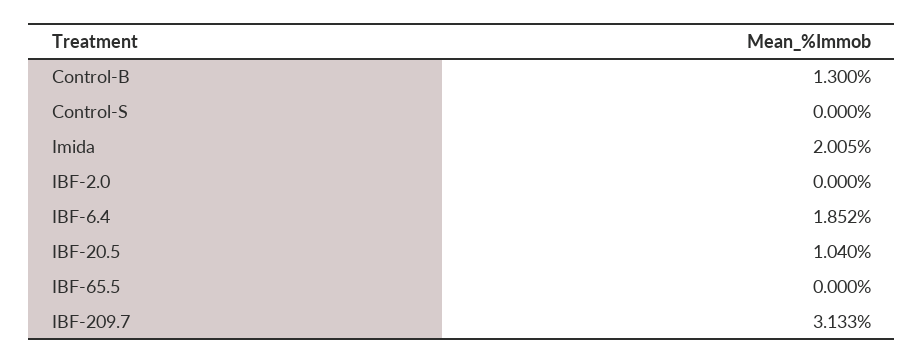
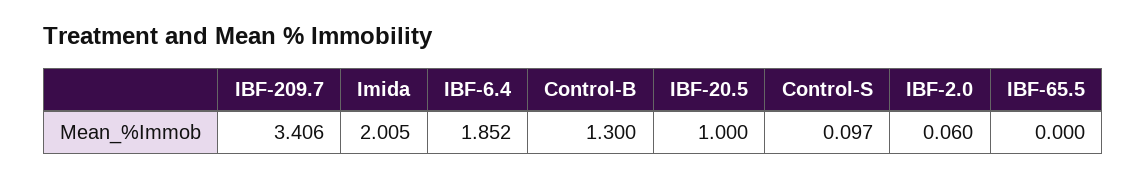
Control-S: 0 -> 0.097
IBF-2.0: 0 -> 0.06
IBF-20.5: 1.04 -> 1
IBF-209.7: 3.133 -> 3.406

